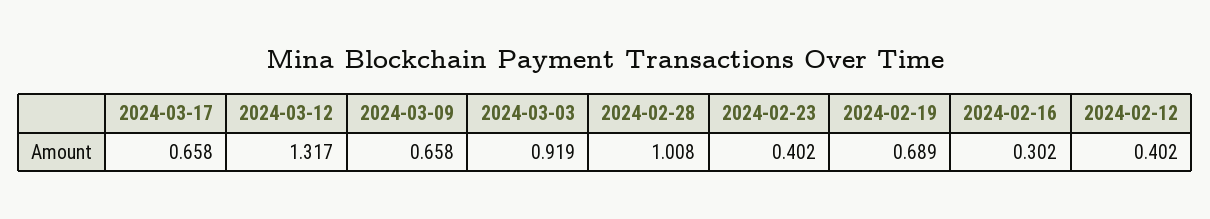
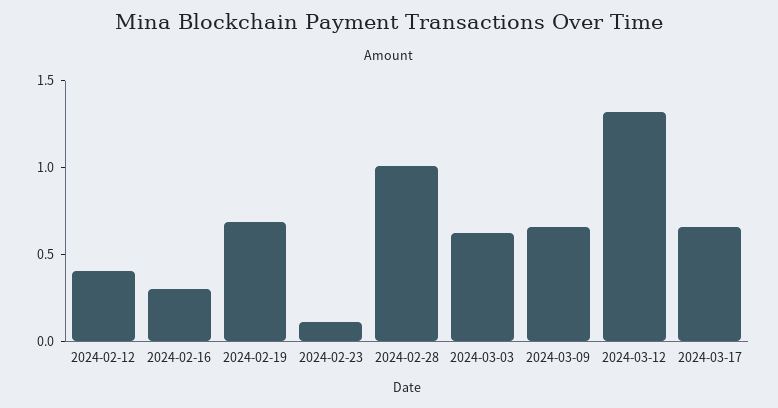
2024-03-03: 0.919 -> 0.6
2024-02-23: 0.402 -> 0.1

